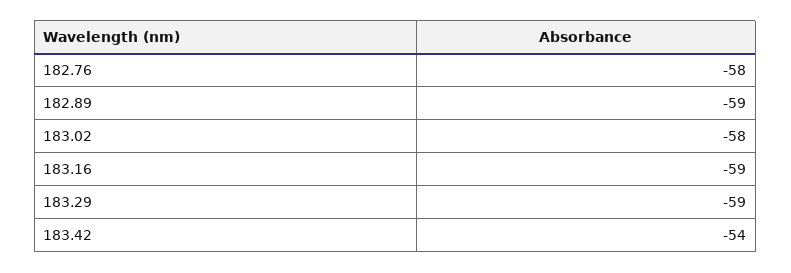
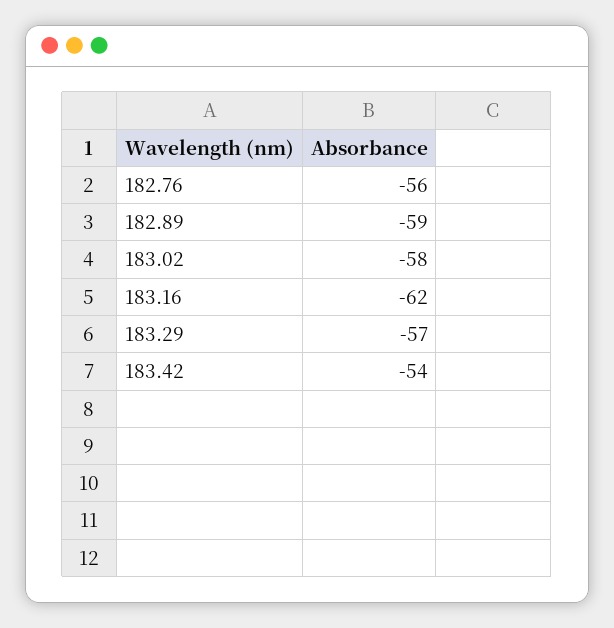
182.76: -58 -> -56
183.16: -59 -> -62
183.29: -59 -> -57

